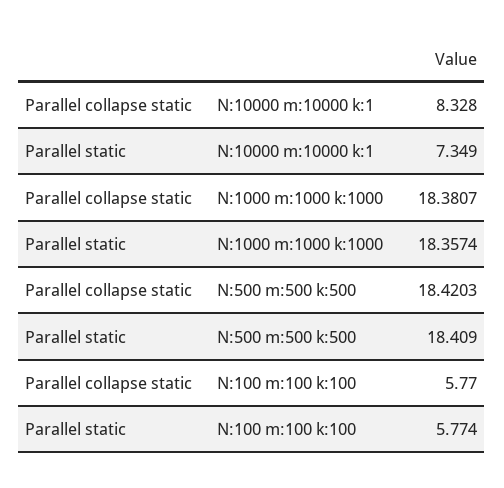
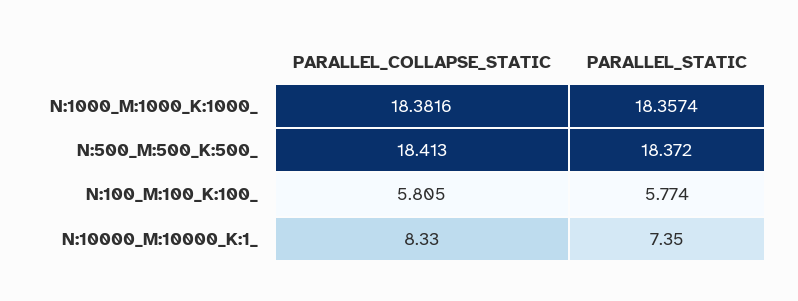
Parallel collapse static, N:1000 m:1000 k:1000: 18.3807 -> 18.3816
Parallel collapse static, N:500 m:500 k:500: 18.4203 -> 18.413
Parallel static, N:500 m:500 k:500: 18.409 -> 18.372
Parallel collapse static, N:100 m:100 k:100: 5.77 -> 5.805

